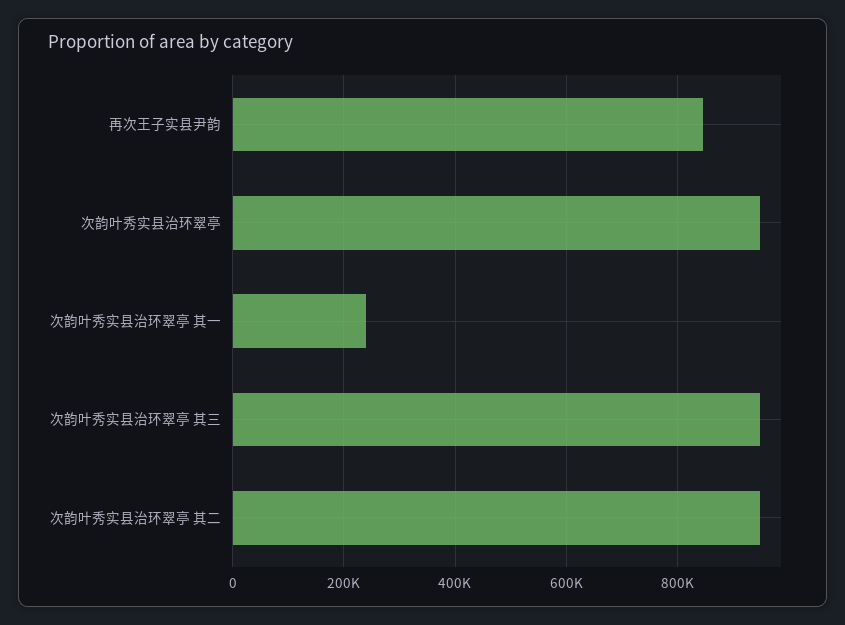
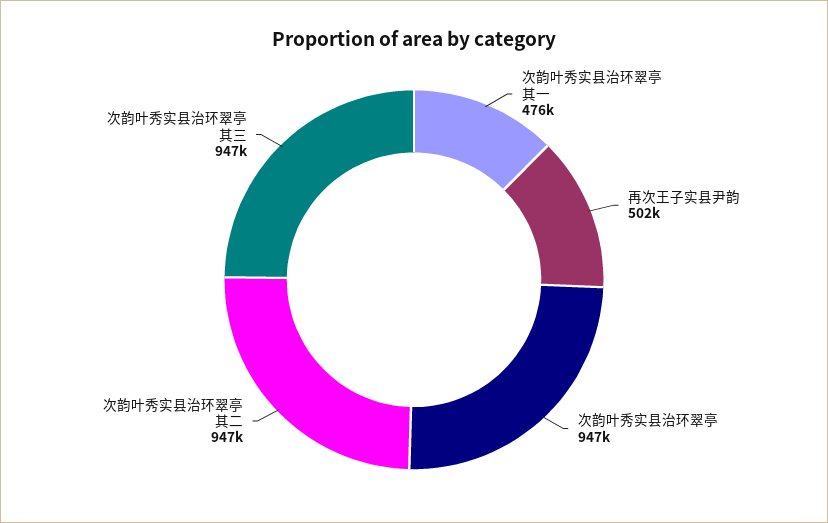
再次王子实县尹韵: 840000 -> 502000
次韵叶秀实县治环翠亭 其一: 240000 -> 476000

